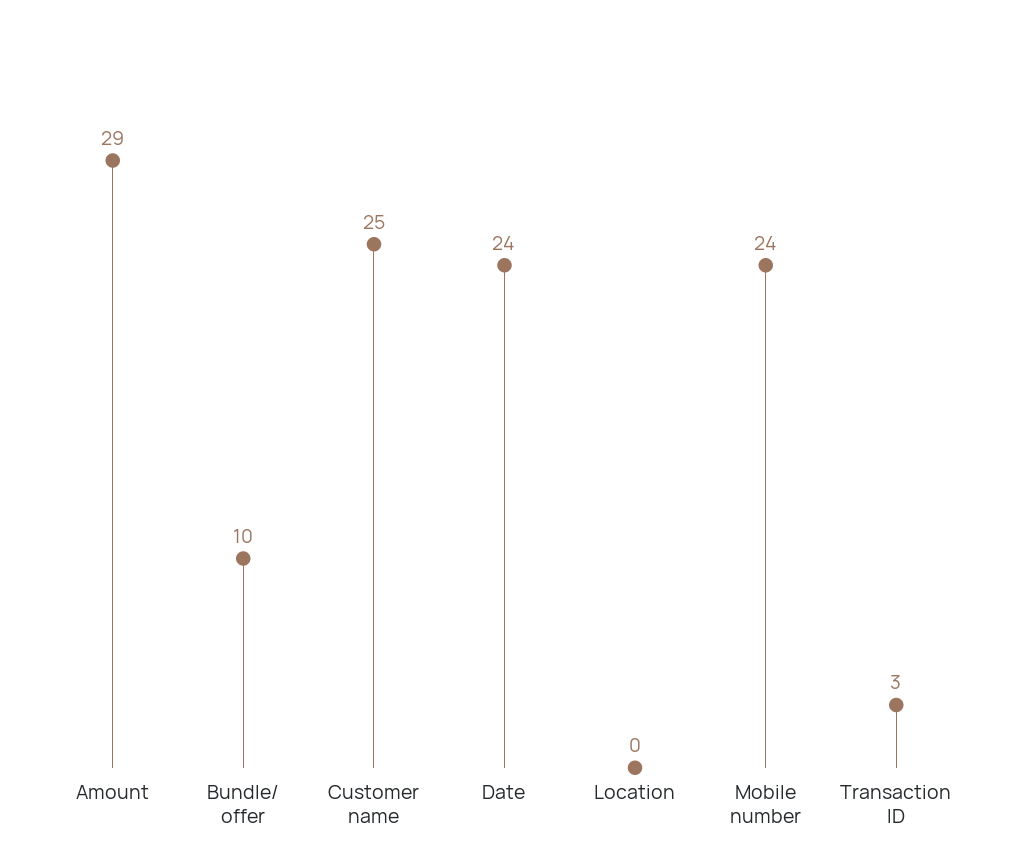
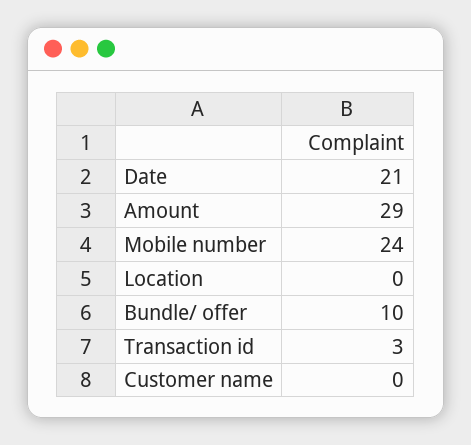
Customer name: 25 -> 0
Date: 24 -> 21

